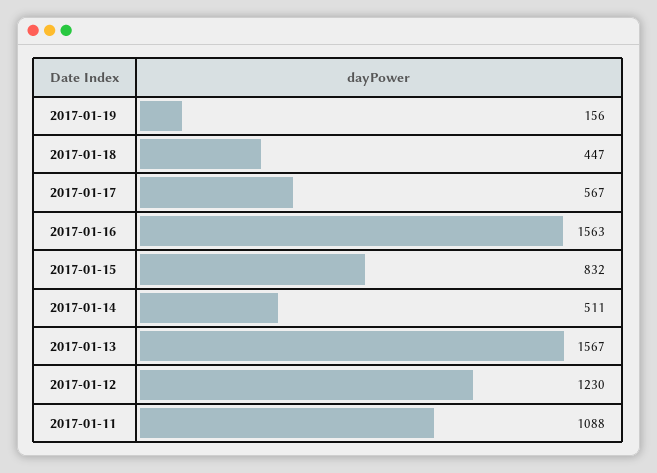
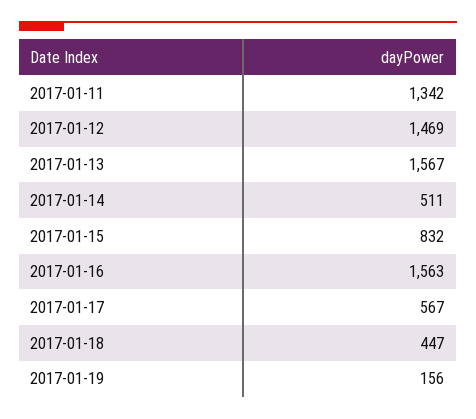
2017-01-12: 1230 -> 1469
2017-01-11: 1088 -> 1342

